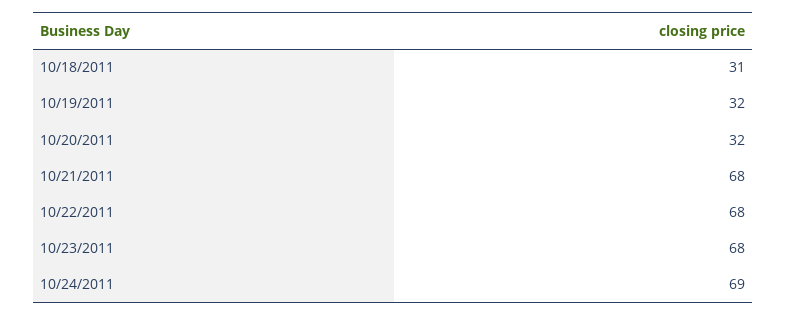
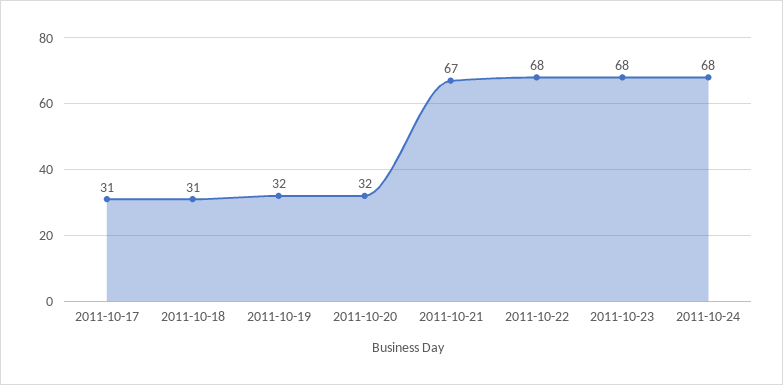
10/21/2011: 68 -> 67
10/24/2011: 69 -> 68
2011-10-17: none -> 31

